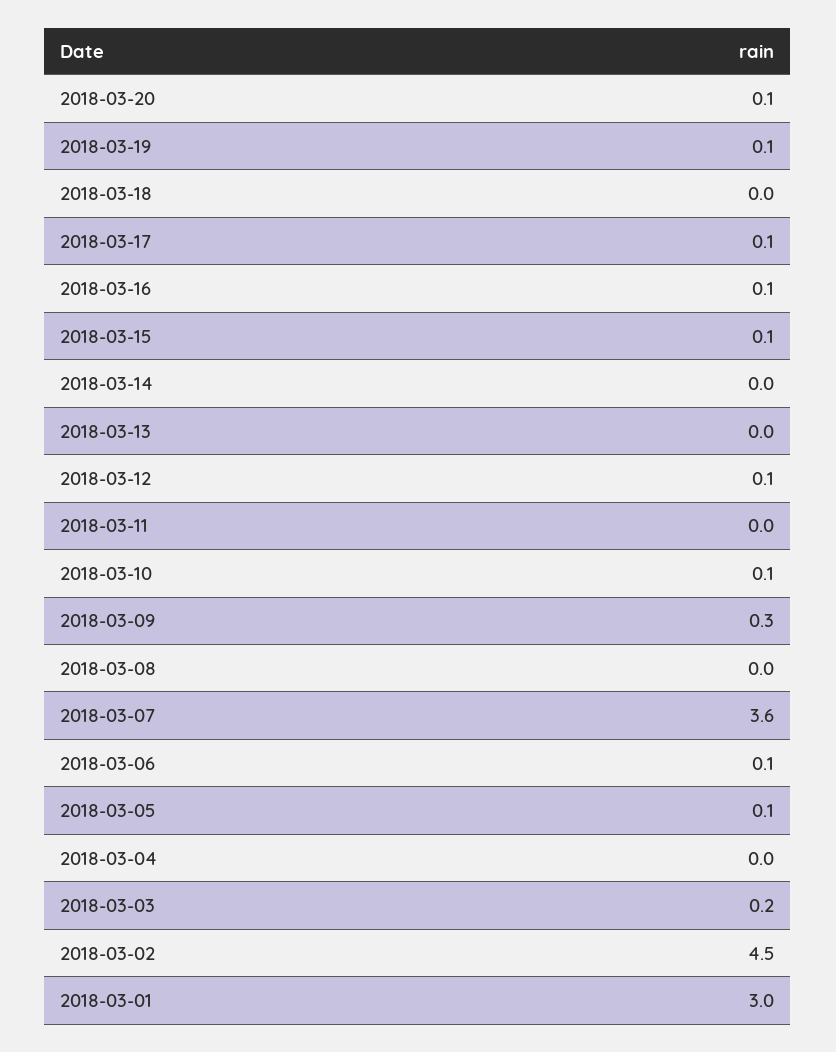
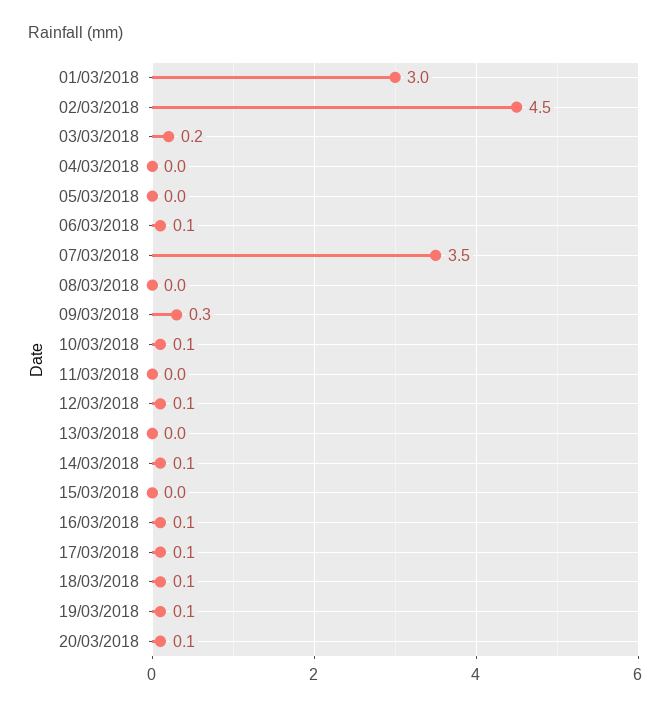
2018-03-18: 0 -> 0.1
2018-03-15: 0.1 -> 0
2018-03-14: 0 -> 0.1
2018-03-07: 3.6 -> 3.5
2018-03-05: 0.1 -> 0

